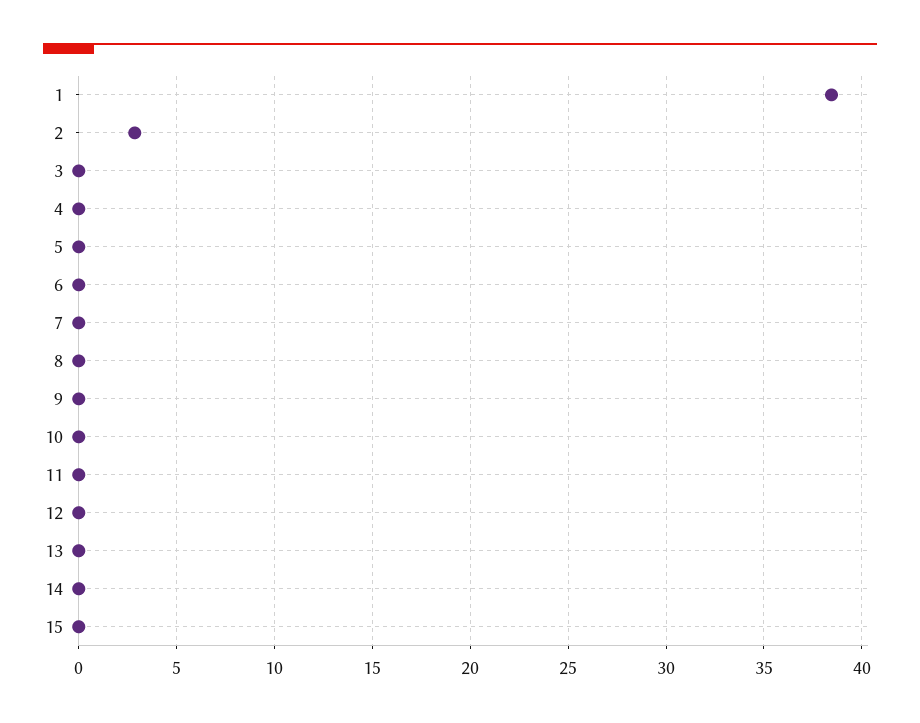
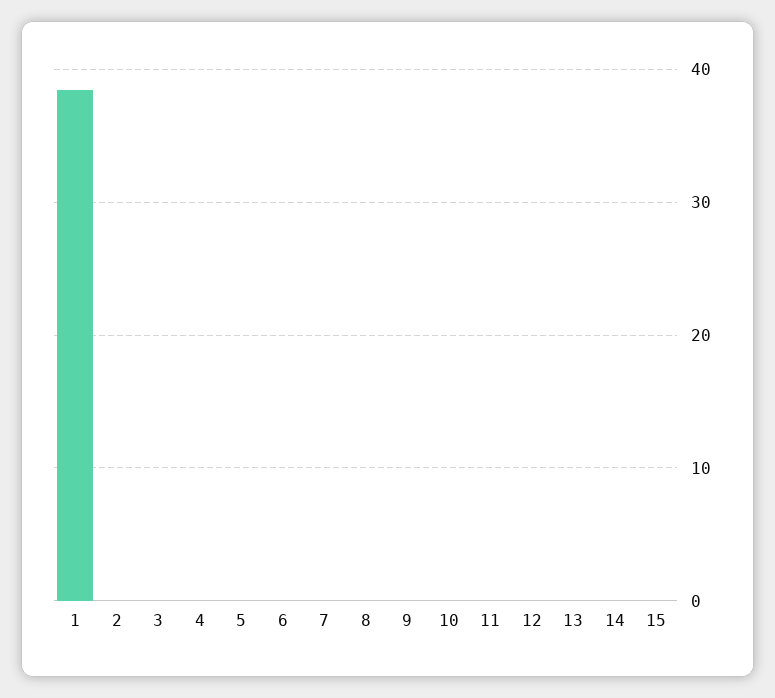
2: 3 -> 0

